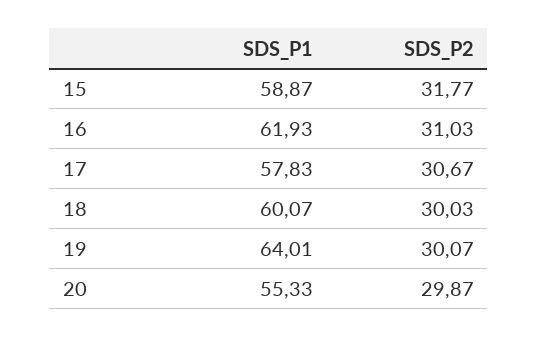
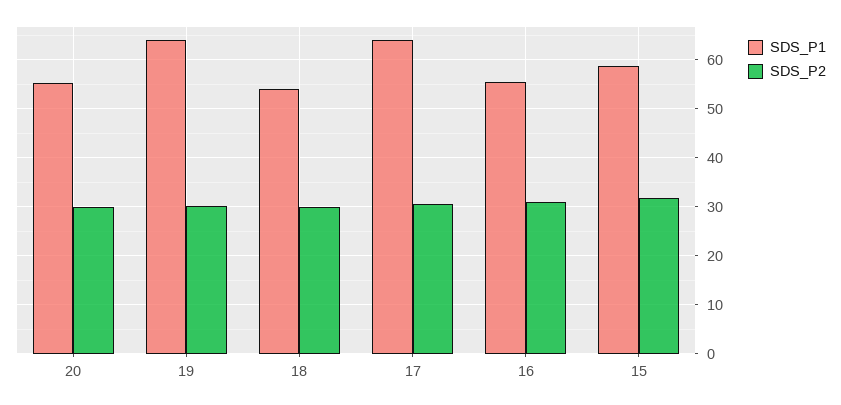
SDS_P1, 16: 61.93 -> 56
SDS_P1, 17: 57.83 -> 64
SDS_P1, 18: 60.07 -> 54

